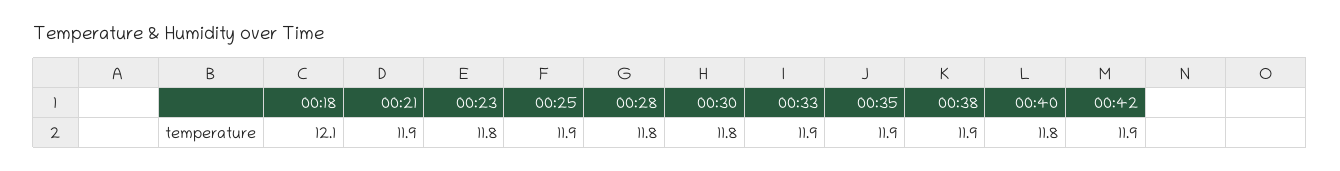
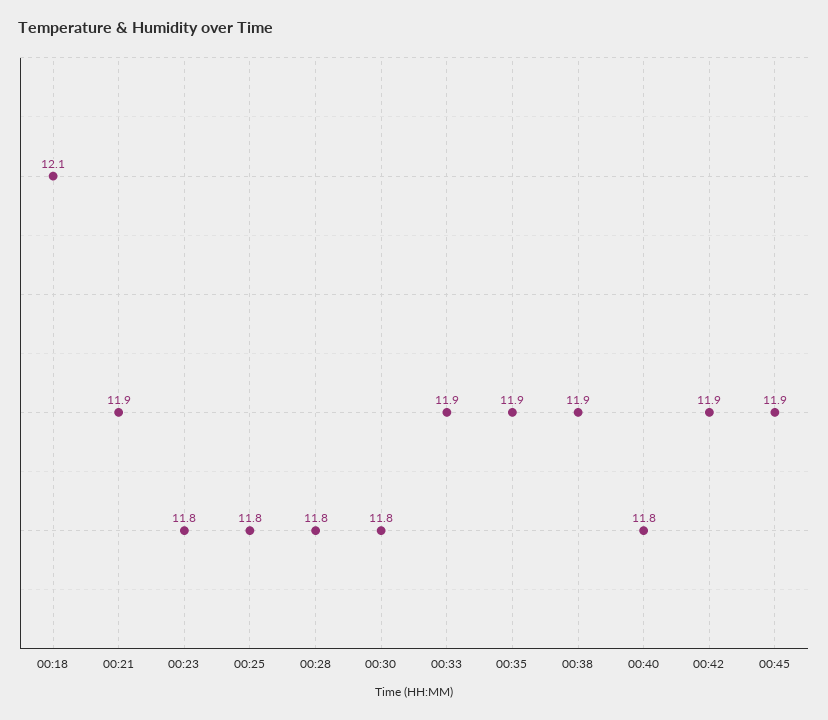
00:25: 11.9 -> 11.8
00:45: none -> 11.9

